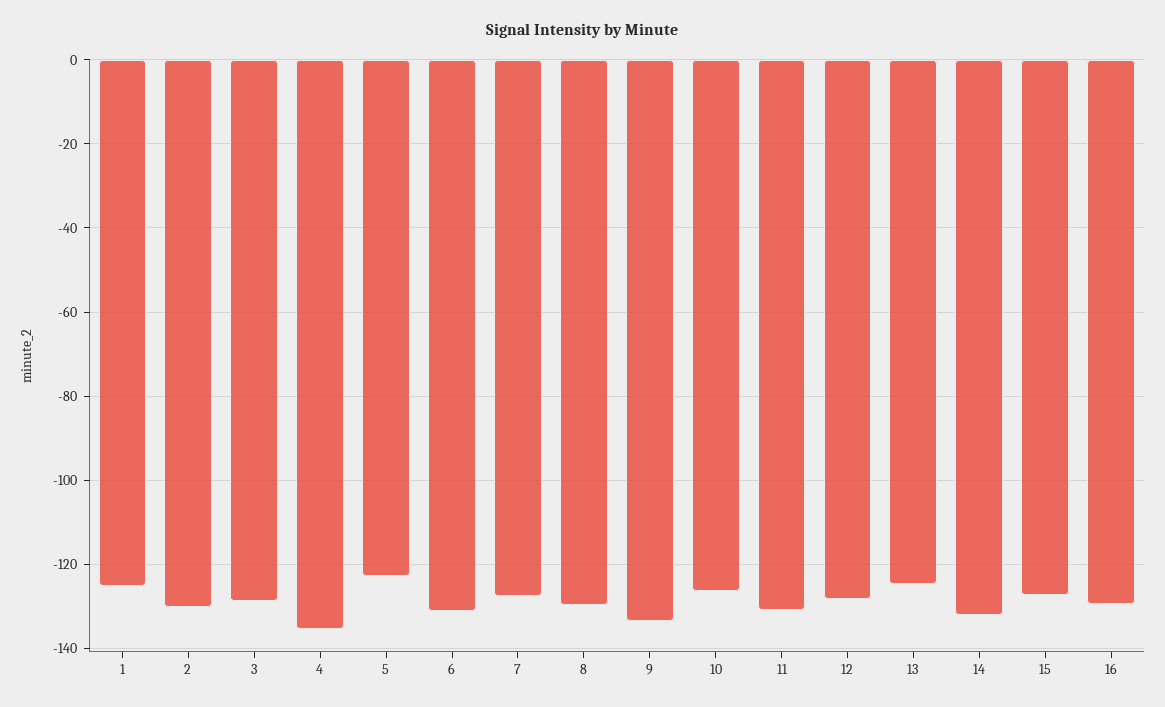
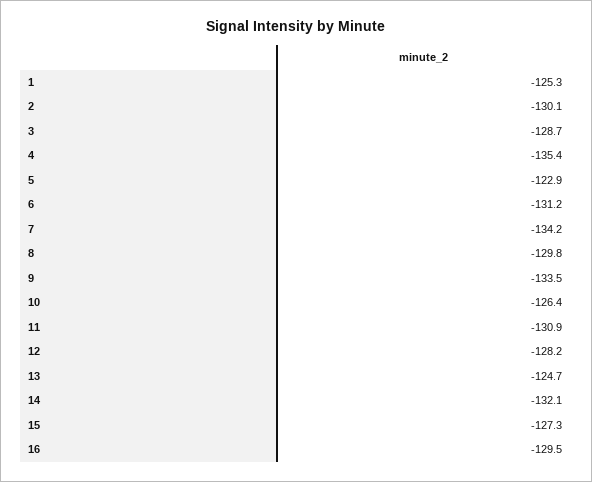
7: -128 -> -134.2

